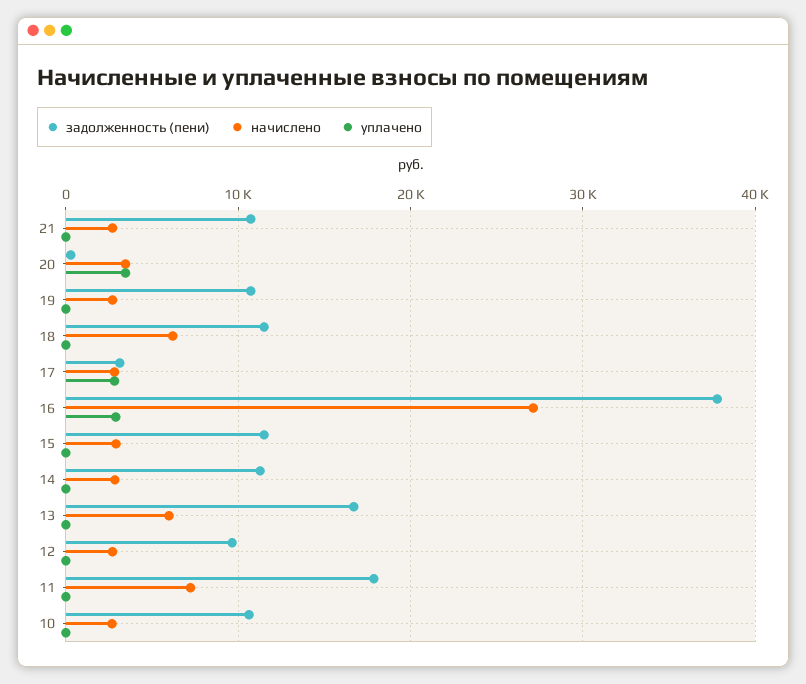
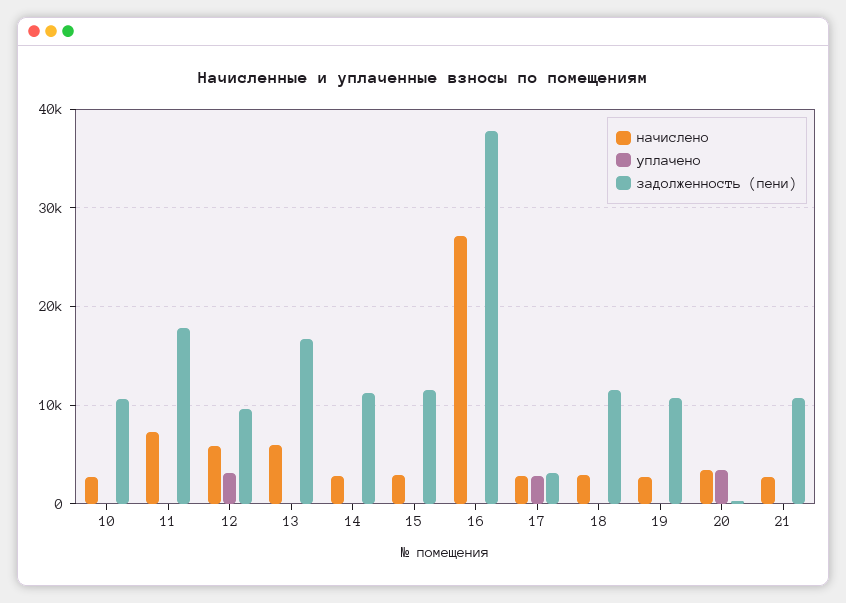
начислено, 18: 6000 -> 3000
уплачено, 16: 3000 -> 0
начислено, 12: 3000 -> 6000
уплачено, 12: 0 -> 3000

